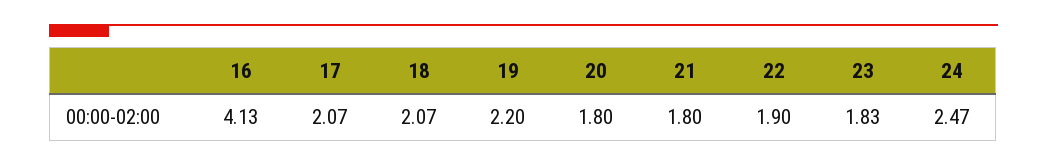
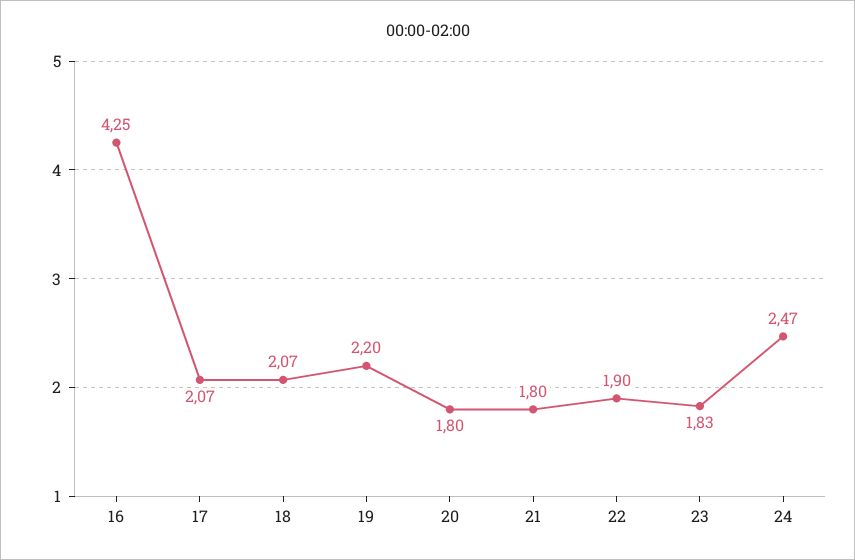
16: 4.13 -> 4.25

